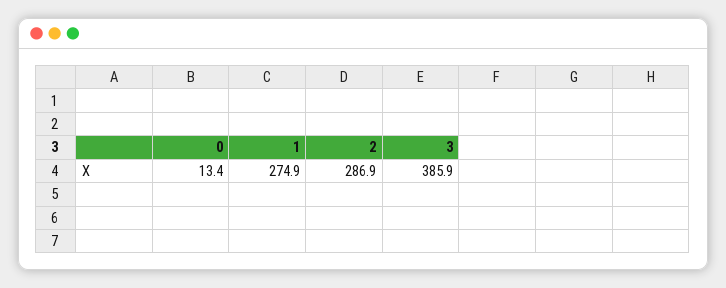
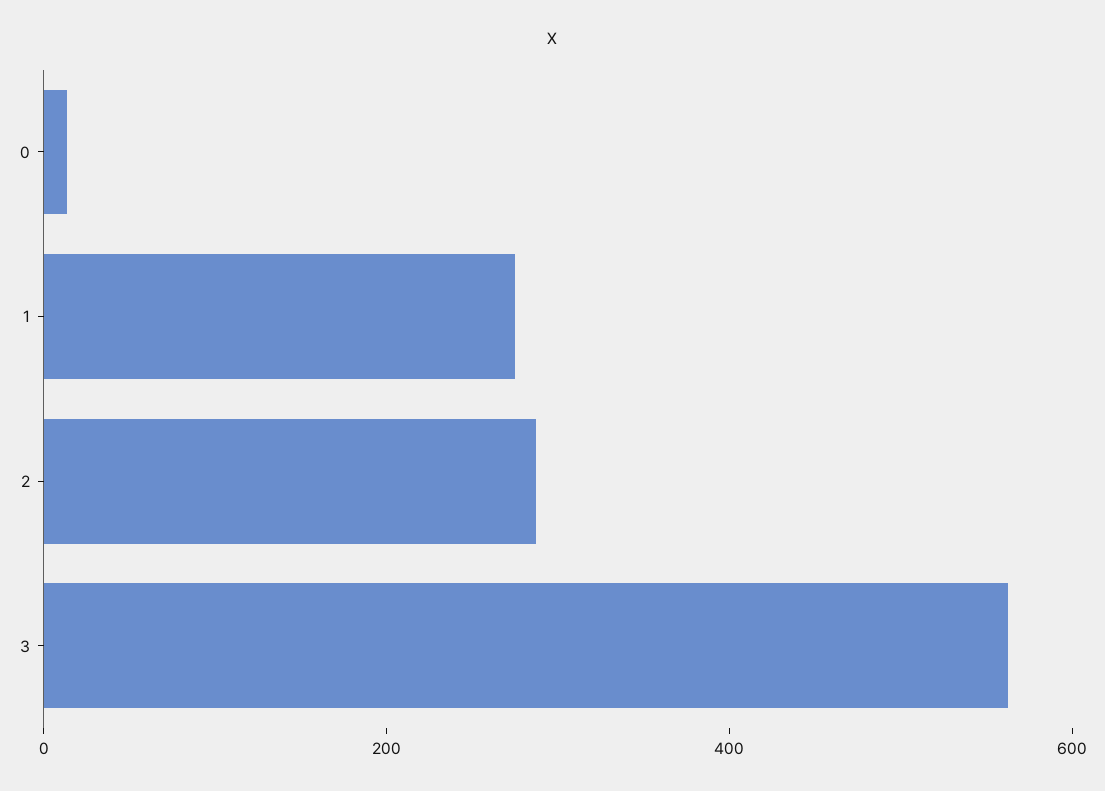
3: 385.9 -> 550

